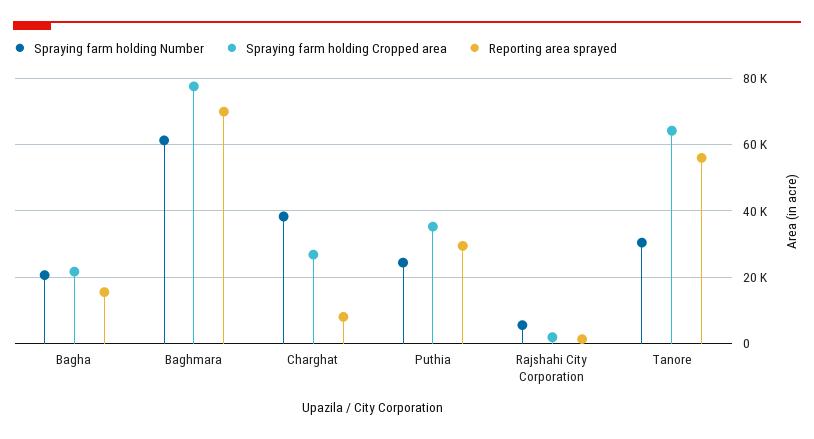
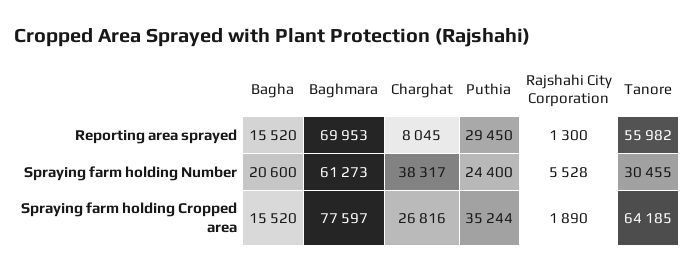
Spraying farm holding Cropped area, Bagha: 22000 -> 15520

